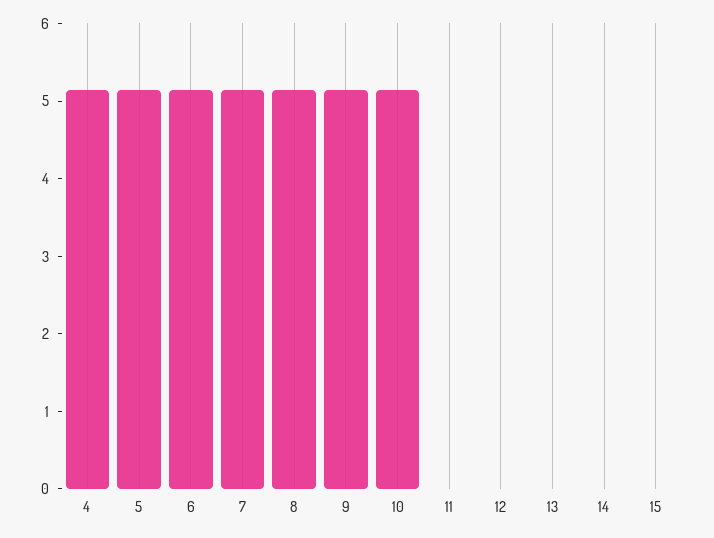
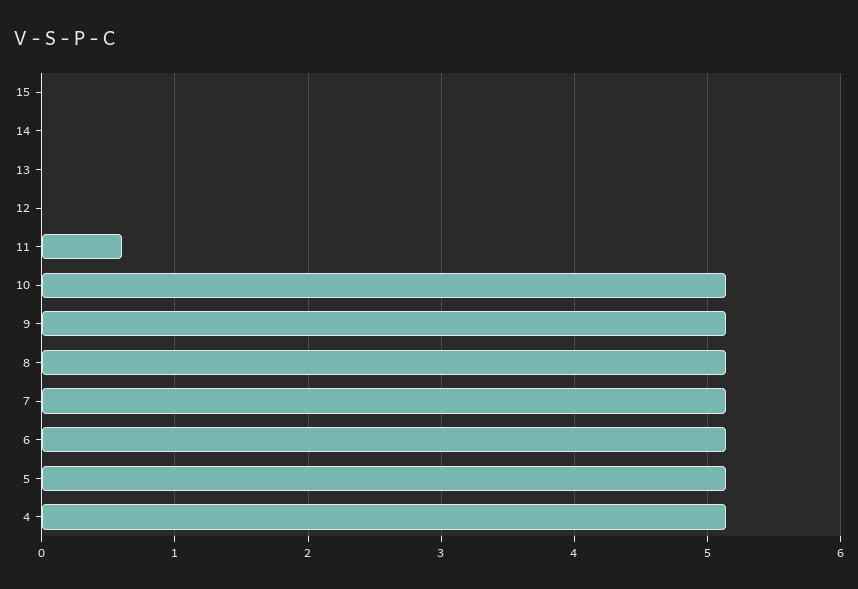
11: 0 -> 0.6

